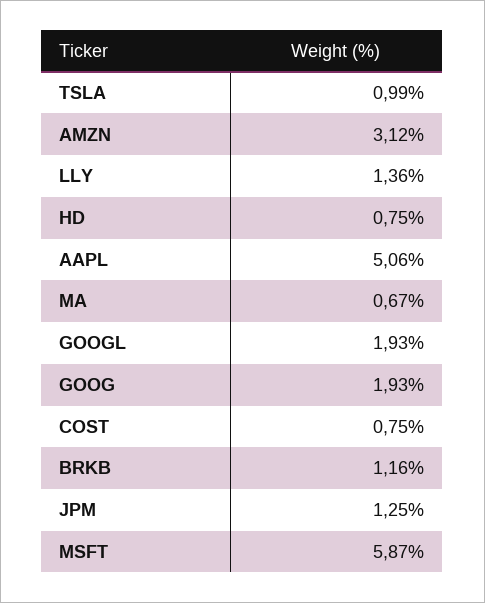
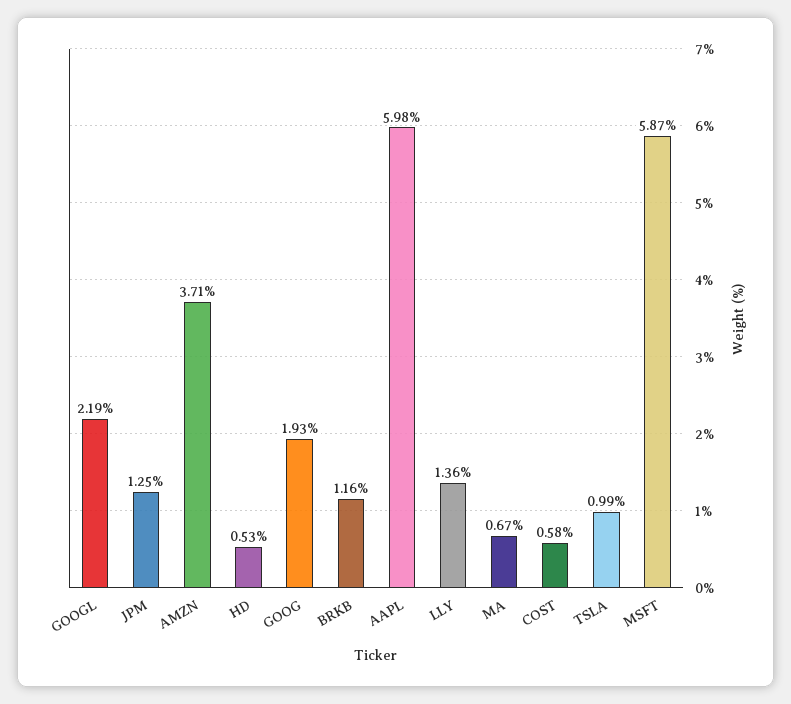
AMZN: 3.12 -> 3.71
HD: 0.75 -> 0.53
AAPL: 5.06 -> 5.98
GOOGL: 1.93 -> 2.19
COST: 0.75 -> 0.58

